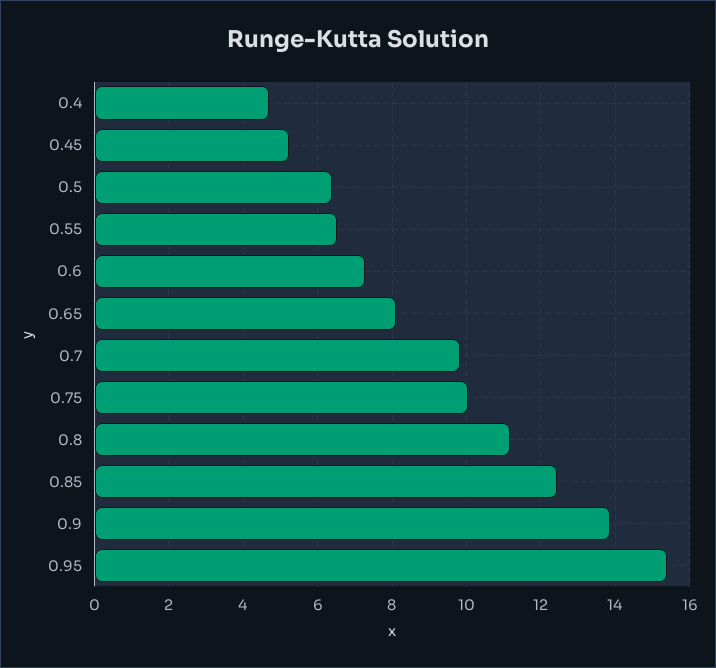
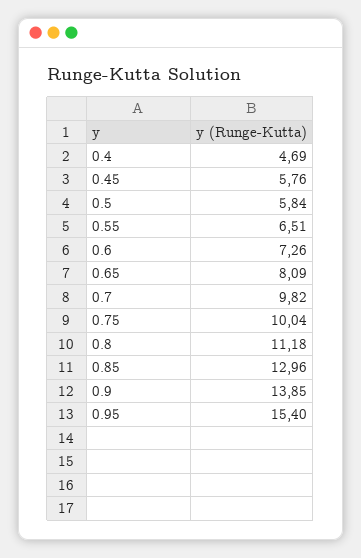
0.45: 5.2 -> 5.76
0.5: 6.4 -> 5.84
0.85: 12.4 -> 12.96

